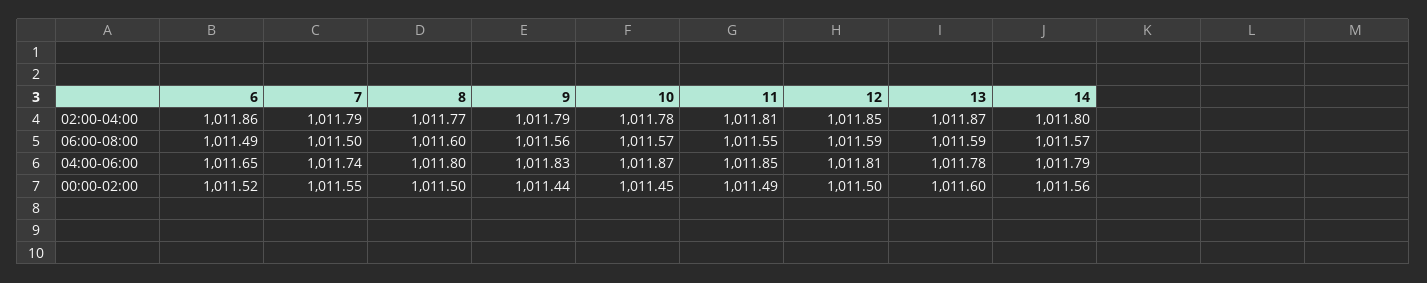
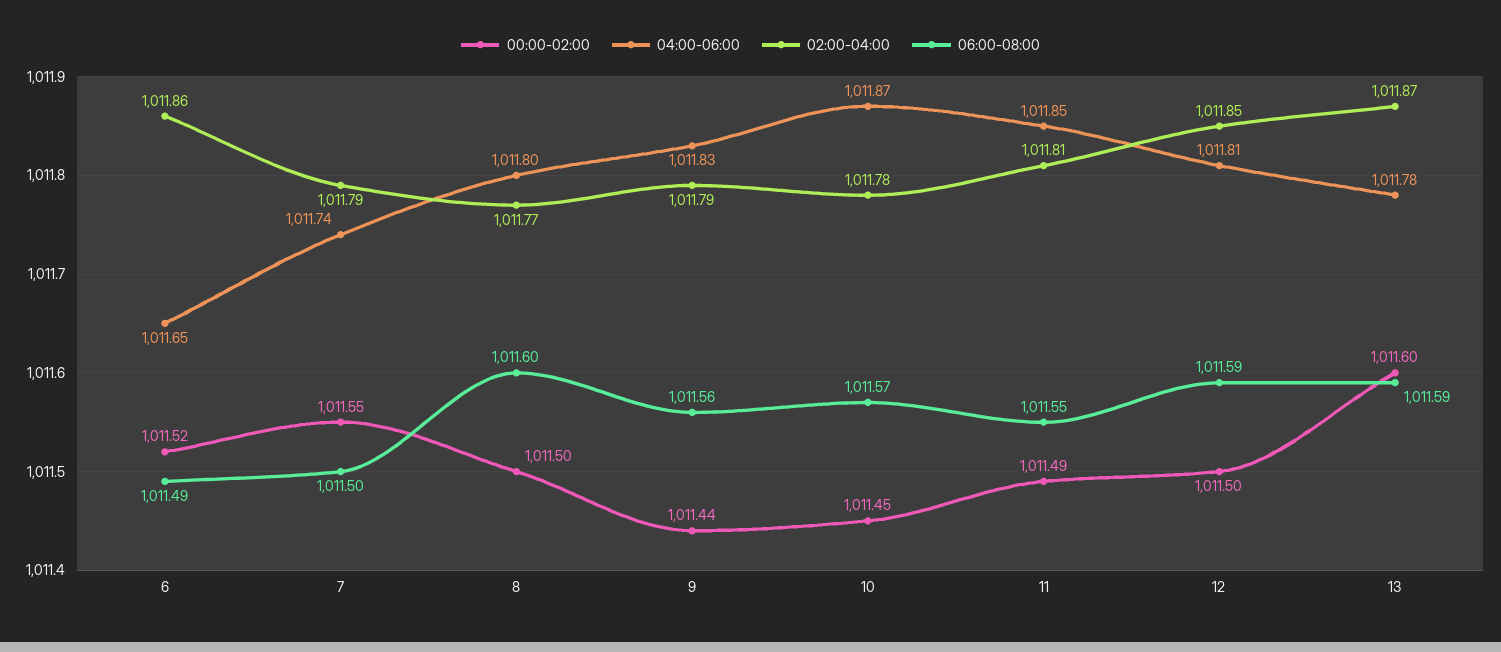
02:00-04:00, 14: 1011.8 -> none
06:00-08:00, 14: 1011.57 -> none
04:00-06:00, 14: 1011.79 -> none
00:00-02:00, 14: 1011.56 -> none

